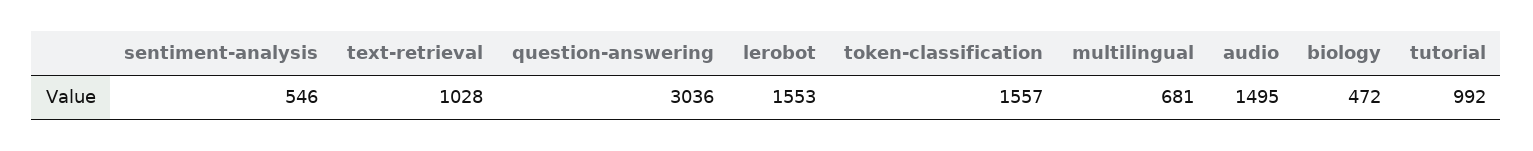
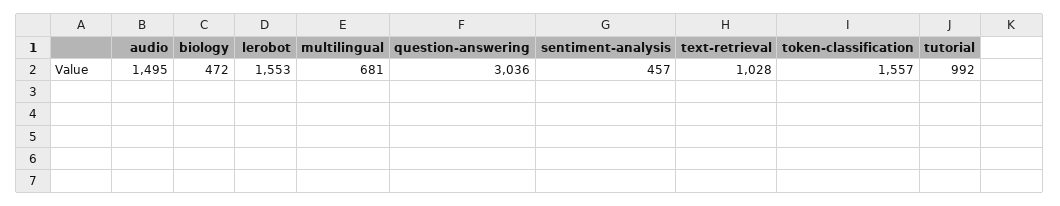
sentiment-analysis: 546 -> 457

